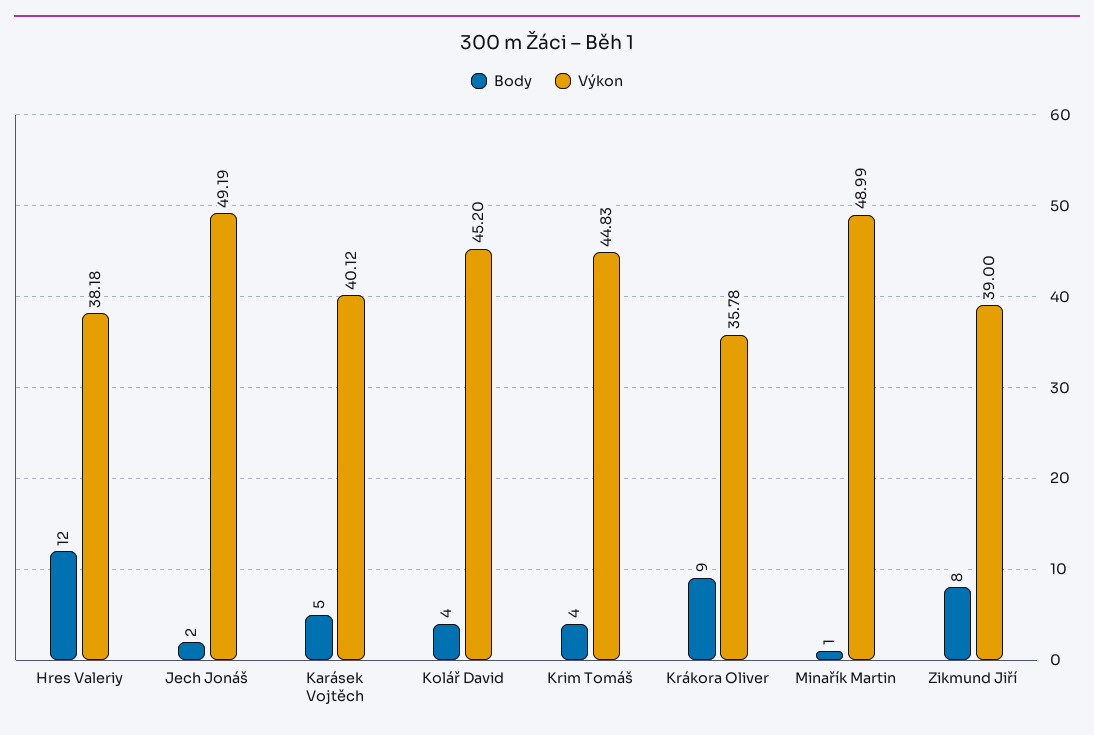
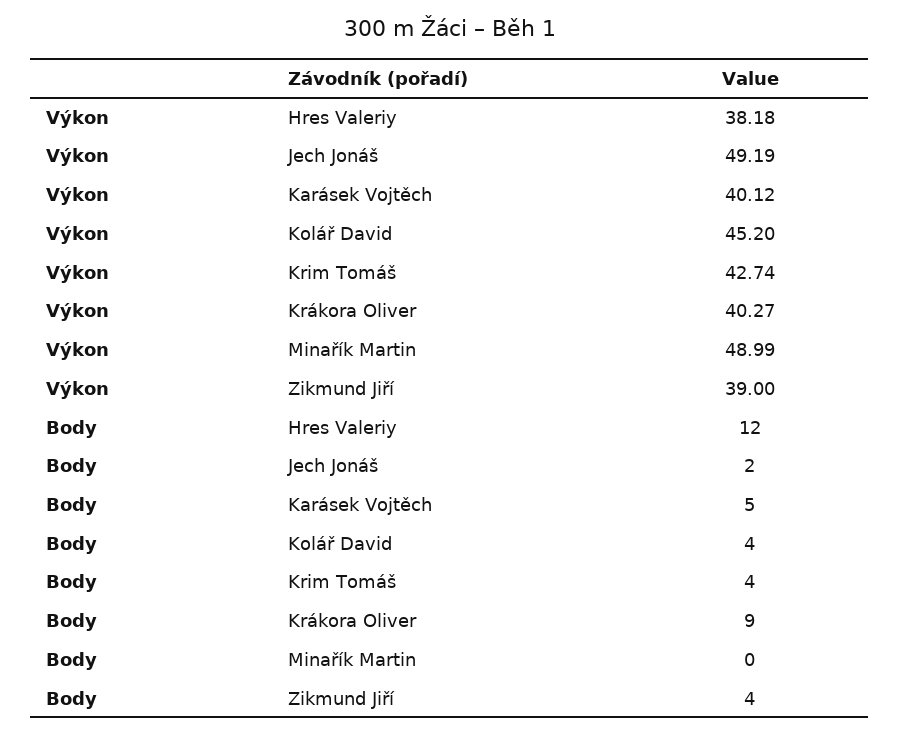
Výkon, Krim Tomáš: 44.83 -> 42.74
Výkon, Krákora Oliver: 35.78 -> 40.27
Body, Minařík Martin: 1 -> 0
Body, Zikmund Jiří: 8 -> 4

